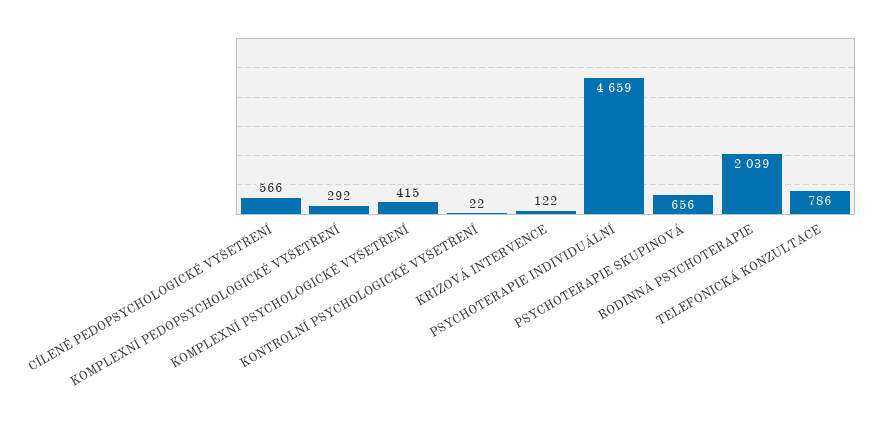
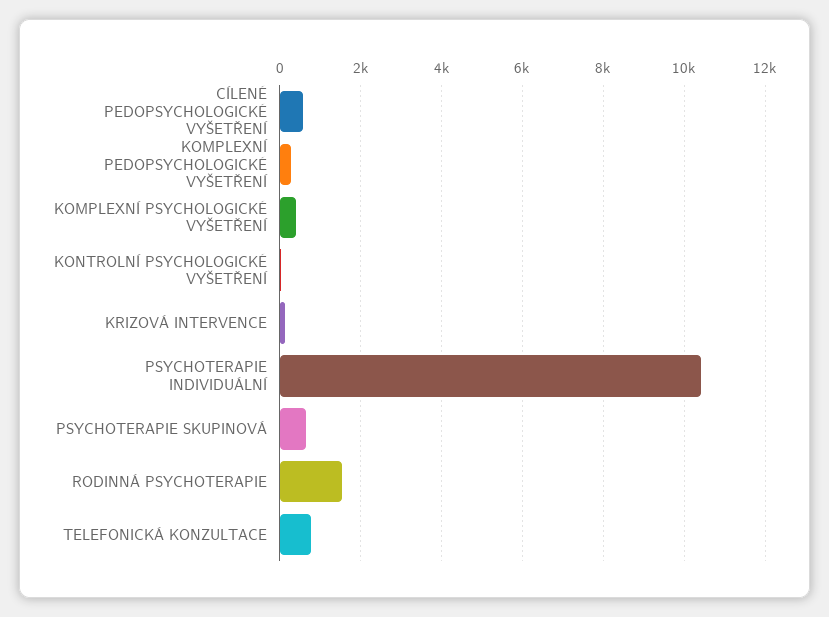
PSYCHOTERAPIE INDIVIDUÁLNÍ: 4659 -> 10400
RODINNÁ PSYCHOTERAPIE: 2039 -> 1600

